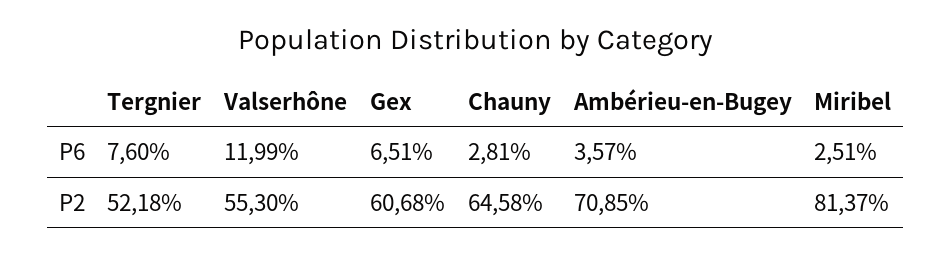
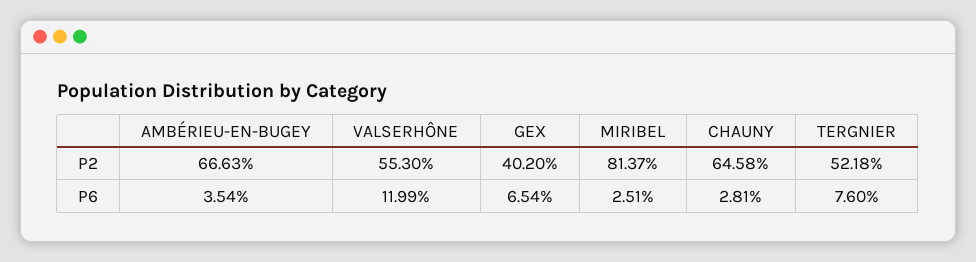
Gex, P6: 6.51 -> 6.54
Ambérieu-en-Bugey, P6: 3.57 -> 3.54
Gex, P2: 60.68 -> 40.2
Ambérieu-en-Bugey, P2: 70.85 -> 66.63

